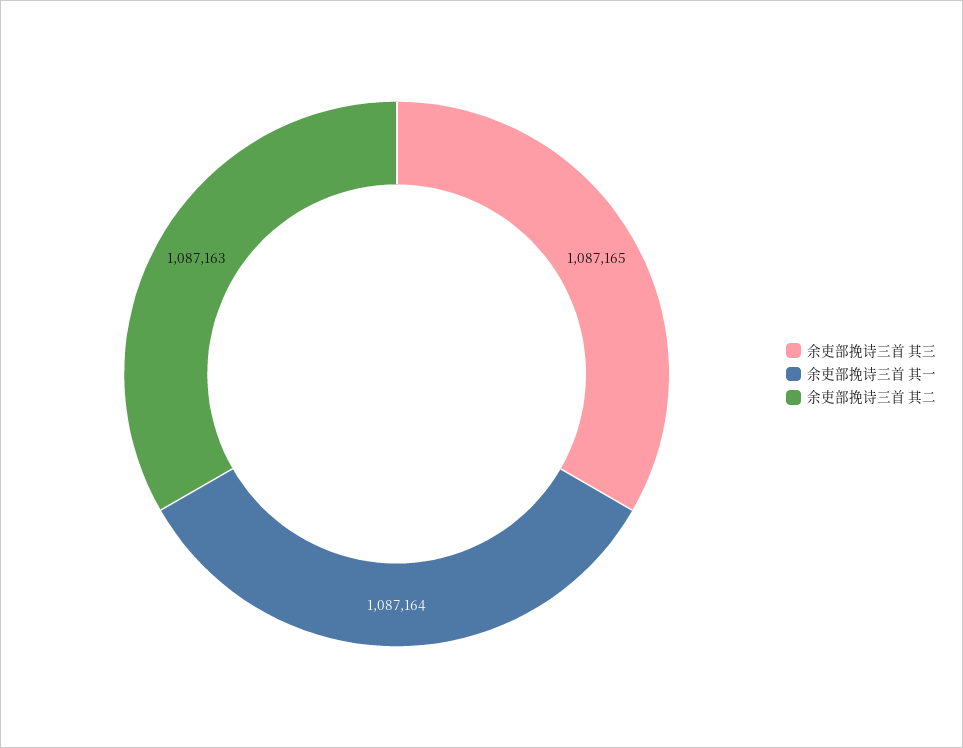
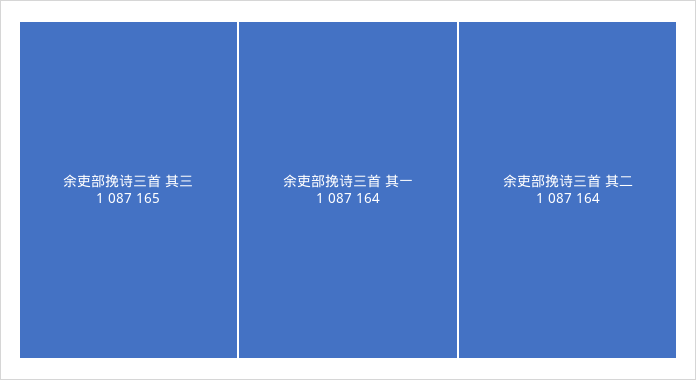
余吏部挽诗三首 其二: 1087163 -> 1087164

